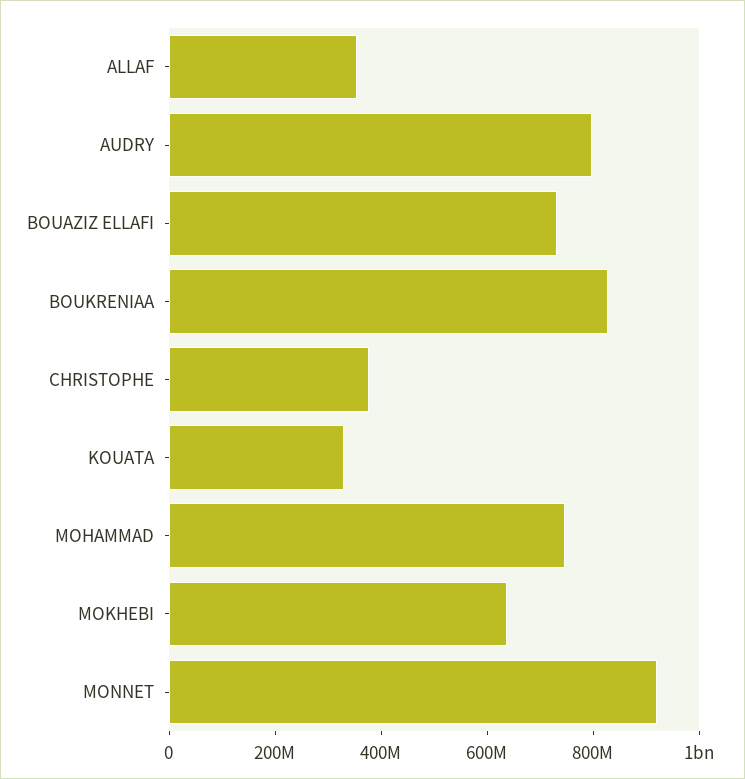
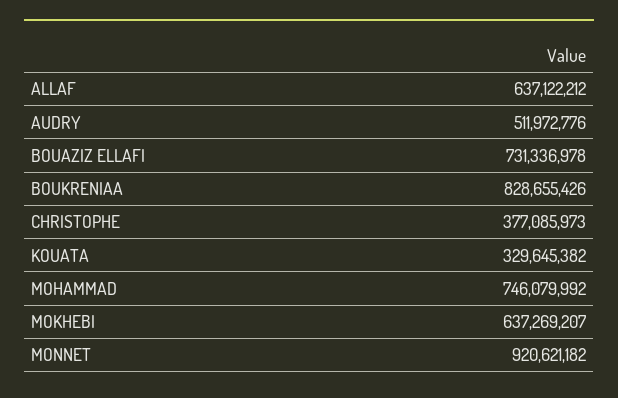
ALLAF: 350000000 -> 637122212
AUDRY: 800000000 -> 511972776

